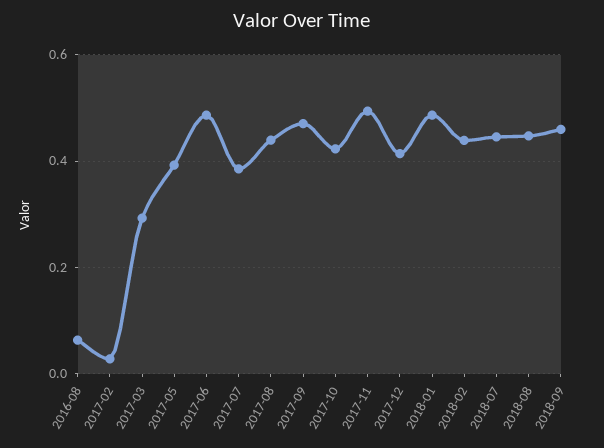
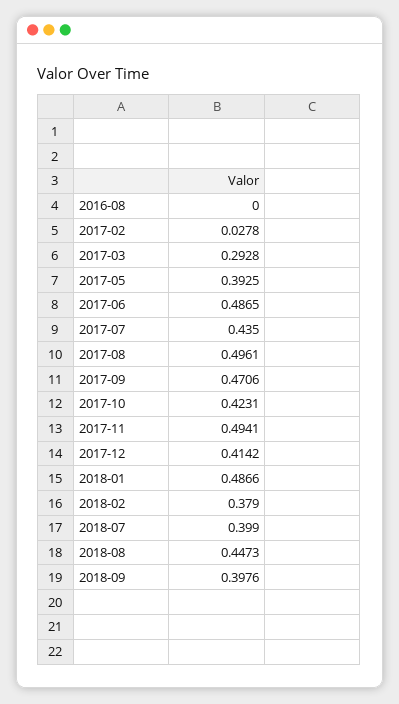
2016-08: 0.06 -> 0
2017-07: 0.38 -> 0.435
2017-08: 0.44 -> 0.4961
2018-02: 0.44 -> 0.379
2018-07: 0.44 -> 0.399
2018-09: 0.46 -> 0.3976

